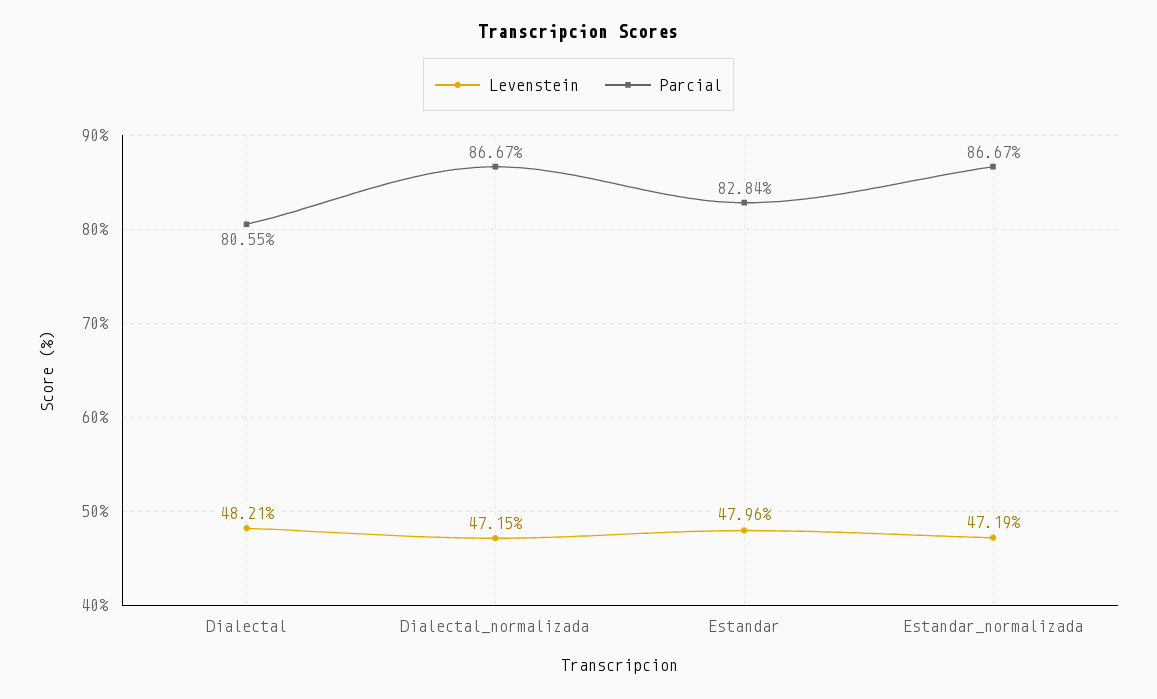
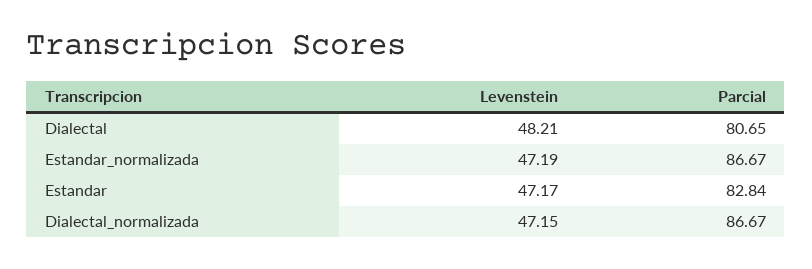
Parcial, Dialectal: 80.55 -> 80.65
Levenstein, Estandar: 47.96 -> 47.17

